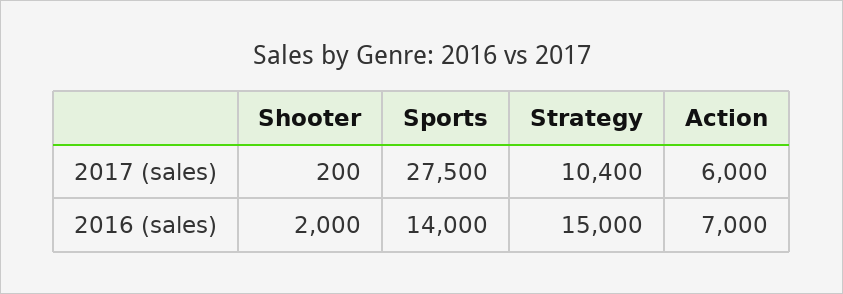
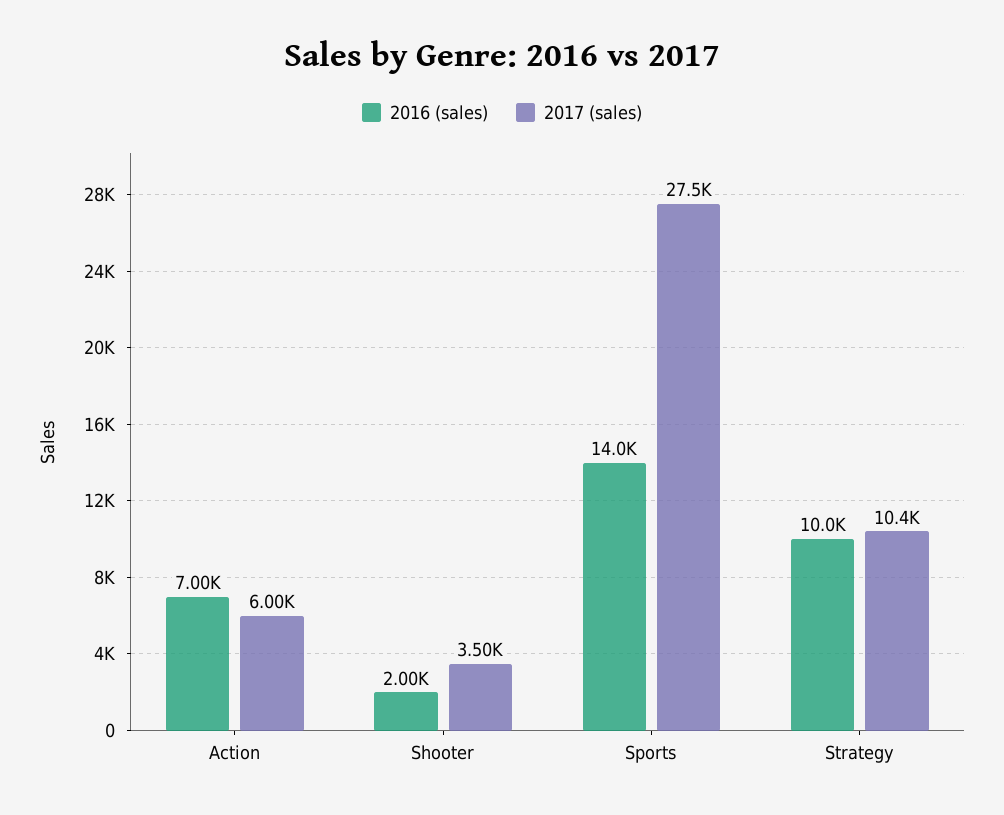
2017 (sales), Shooter: 200 -> 3500
2016 (sales), Strategy: 15000 -> 10000

